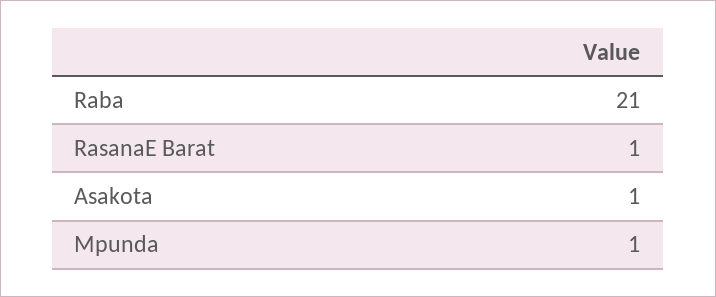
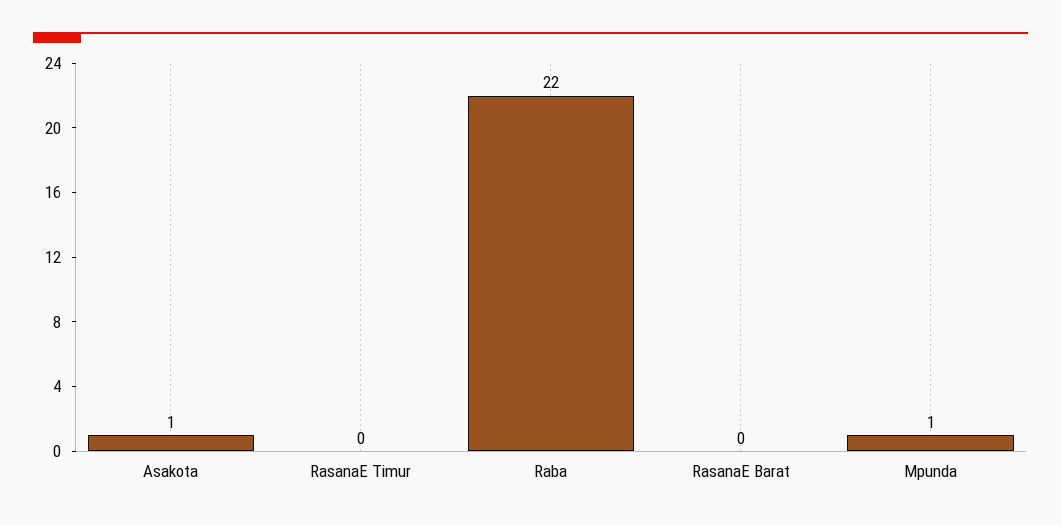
Raba: 21 -> 22
RasanaE Barat: 1 -> 0
RasanaE Timur: none -> 0

